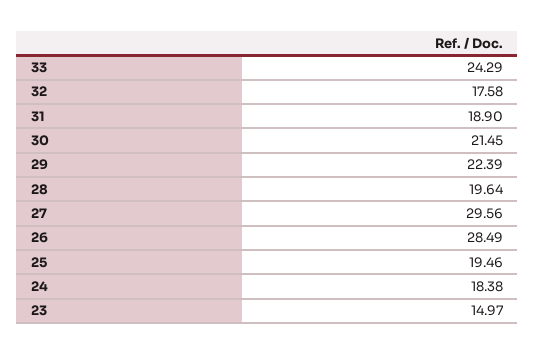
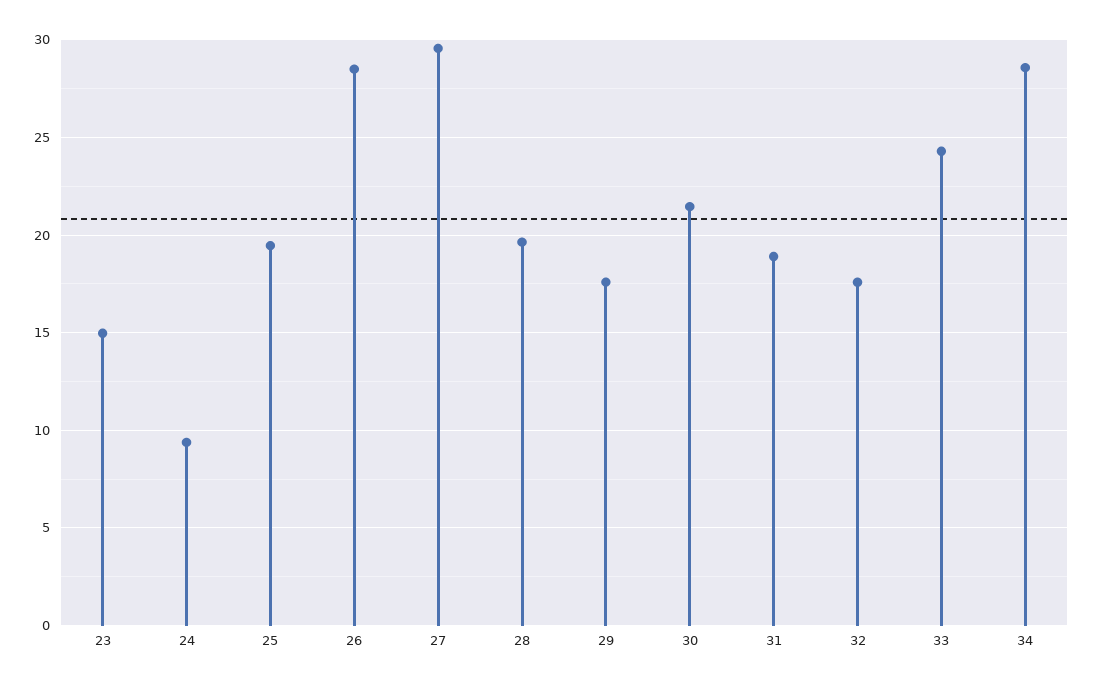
29: 22.39 -> 17.5
24: 18.38 -> 9.5
34: none -> 28.5

